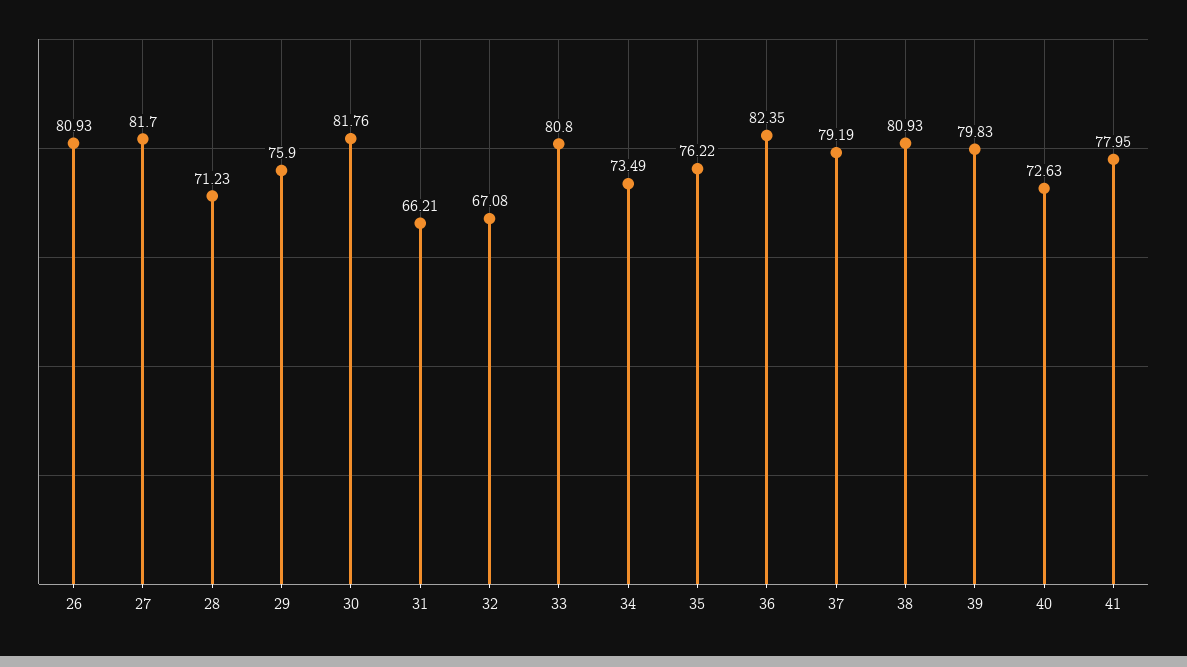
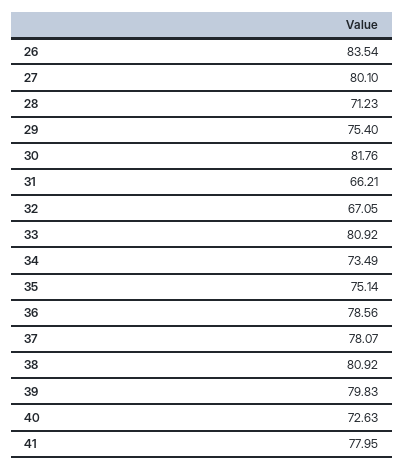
26: 80.93 -> 83.54
27: 81.7 -> 80.1
29: 75.9 -> 75.4
32: 67.08 -> 67.05
33: 80.8 -> 80.92
35: 76.22 -> 75.14
36: 82.35 -> 78.56
37: 79.19 -> 78.07
38: 80.93 -> 80.92

